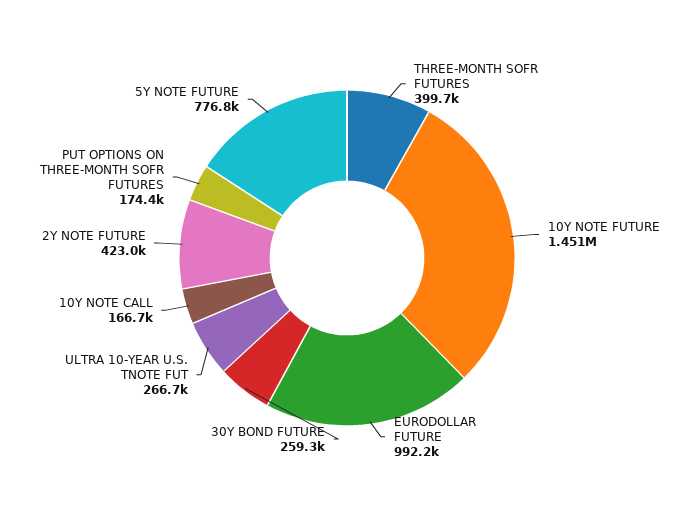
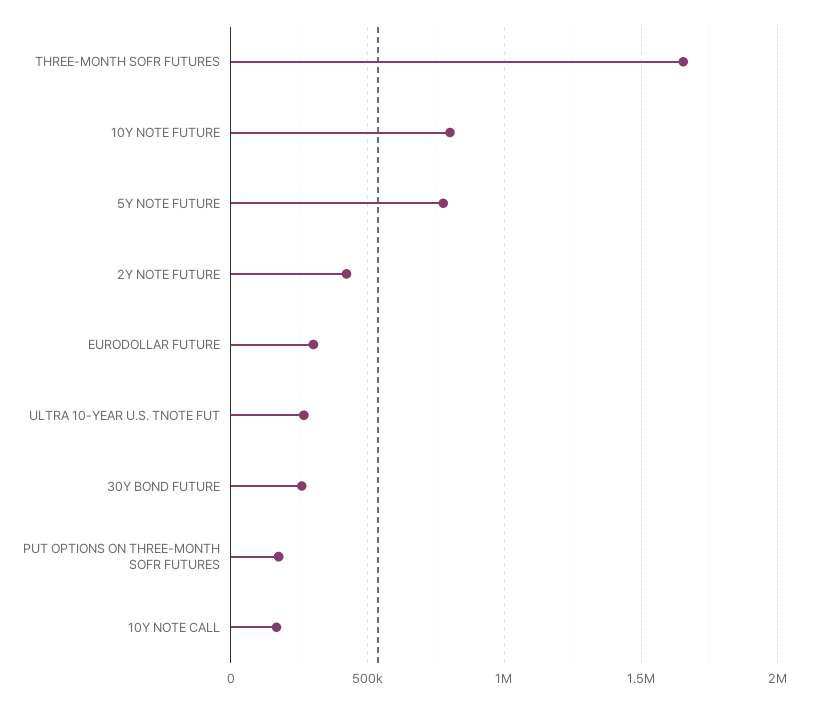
THREE-MONTH SOFR FUTURES: 399700 -> 1650000
10Y NOTE FUTURE: 1451000 -> 800000
EURODOLLAR FUTURE: 992200 -> 300000

